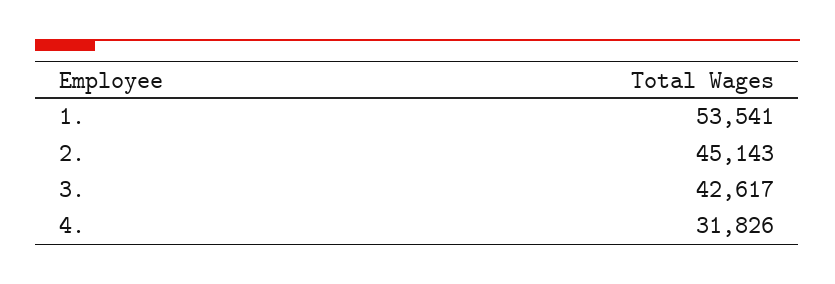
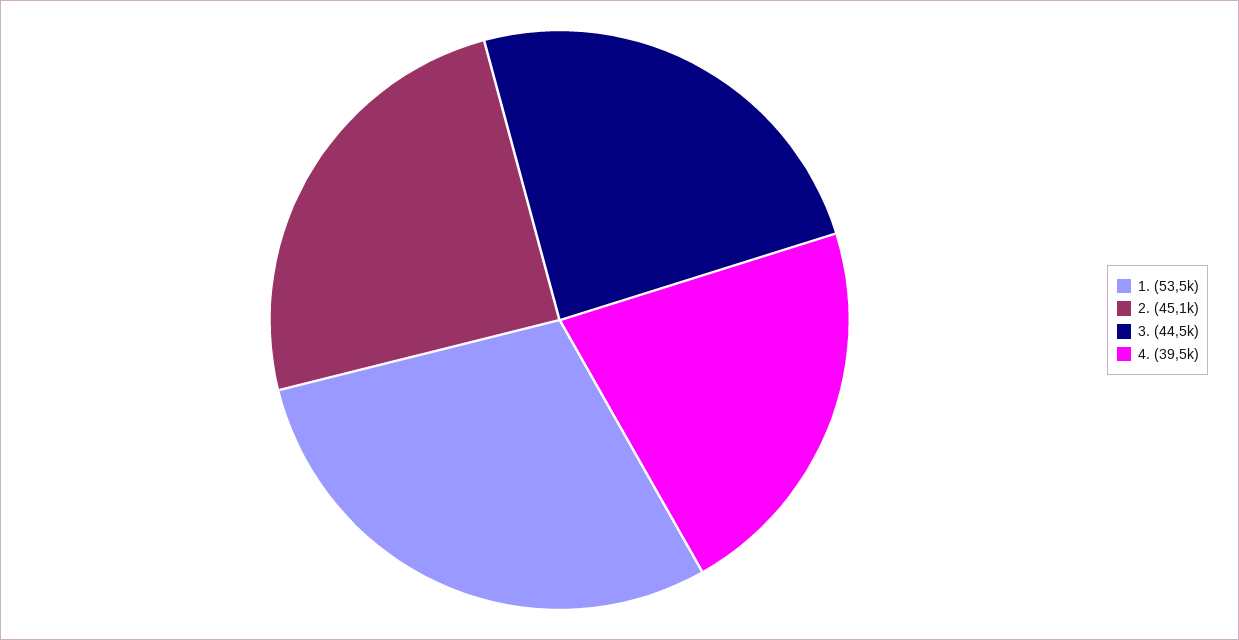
3.: 42617 -> 44500
4.: 31826 -> 39500

